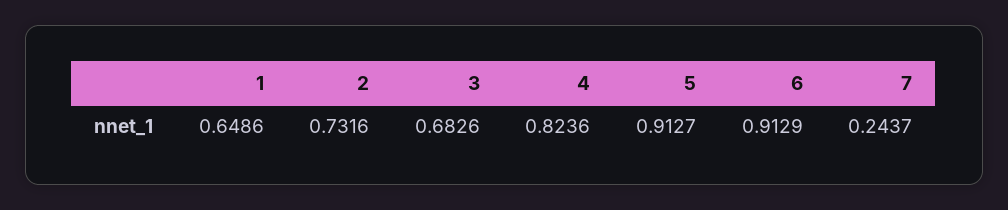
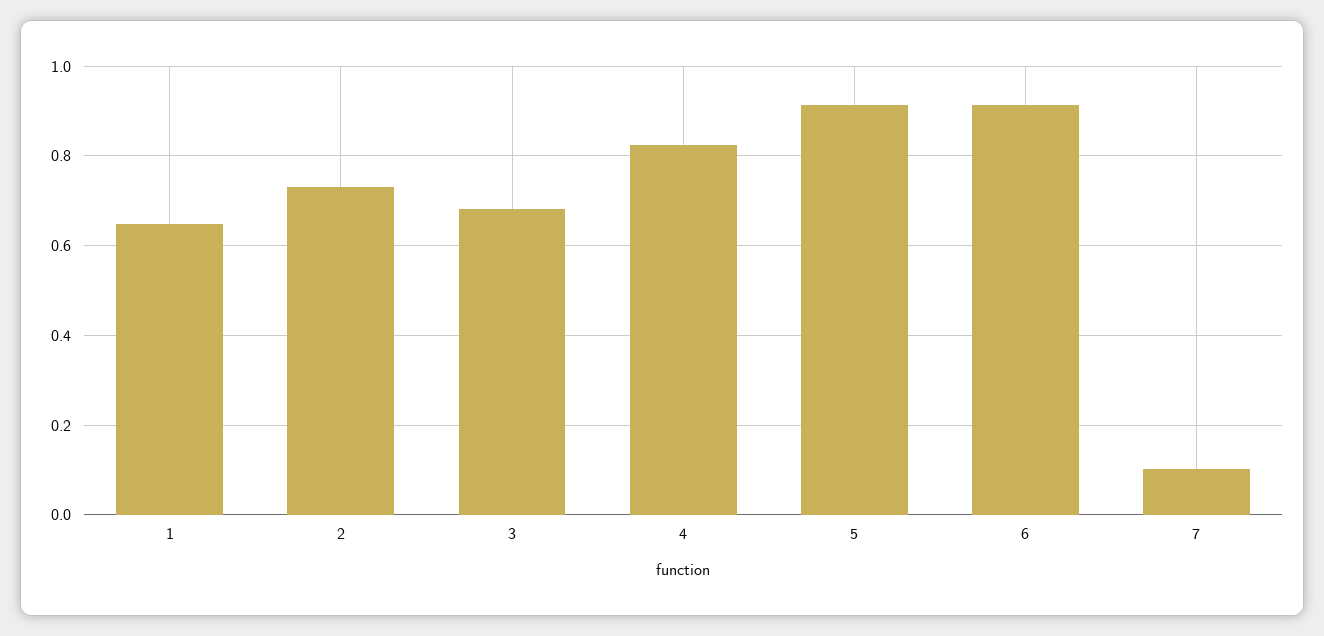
7: 0.2437 -> 0.1

